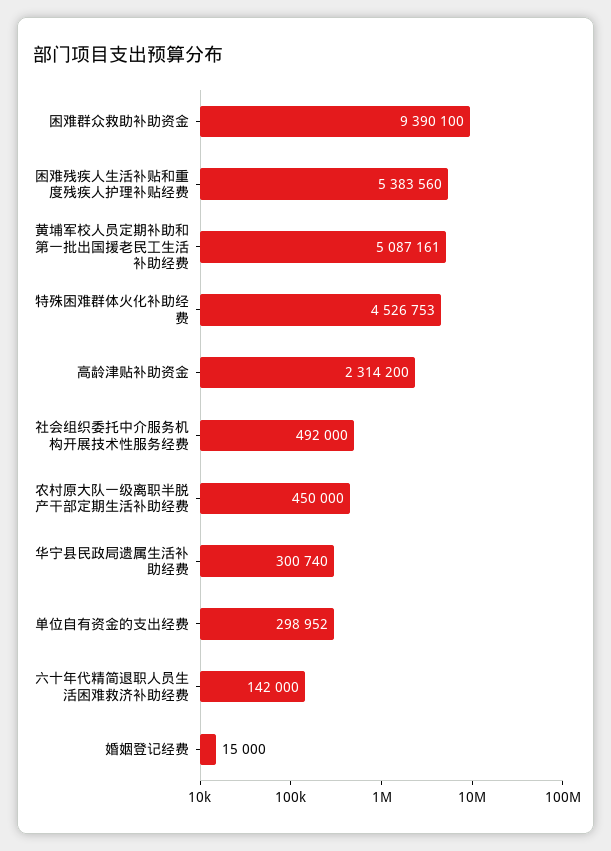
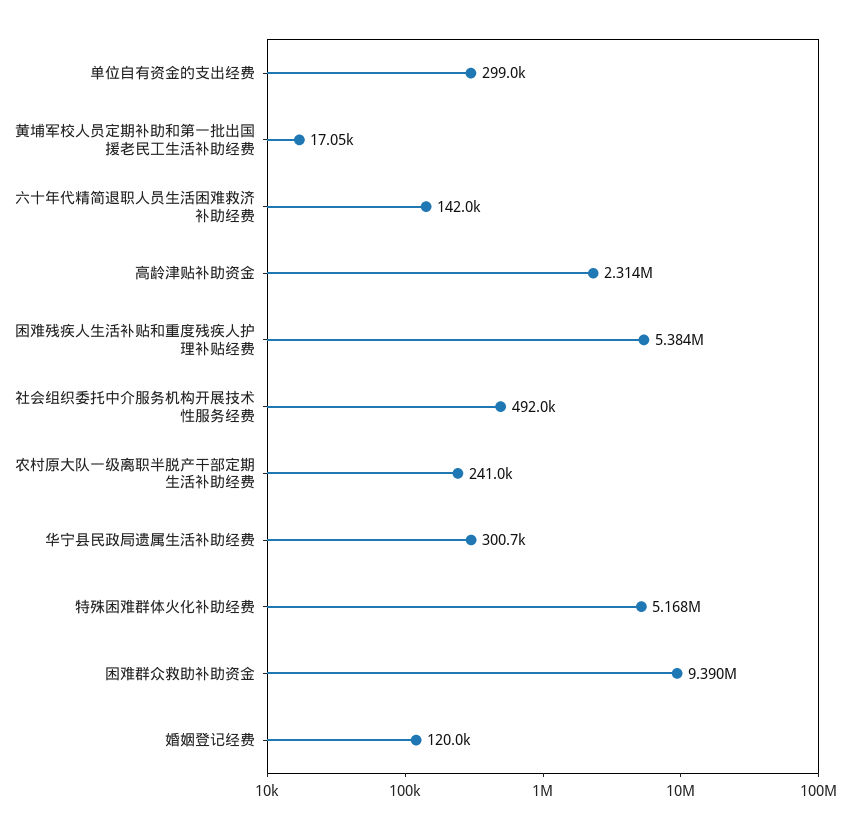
黄埔军校人员定期补助和第一批出国援老民工生活补助经费: 5087161 -> 17050
特殊困难群体火化补助经费: 4526753 -> 5168000
农村原大队一级离职半脱产干部定期生活补助经费: 450000 -> 241000
婚姻登记经费: 15000 -> 120000

